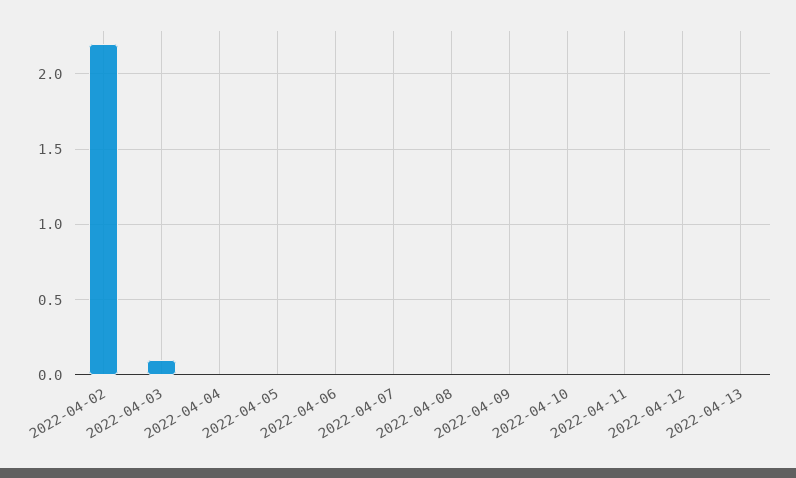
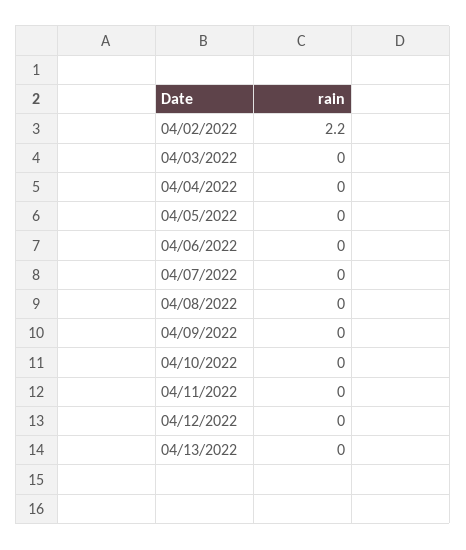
2022-04-03: 0.1 -> 0

